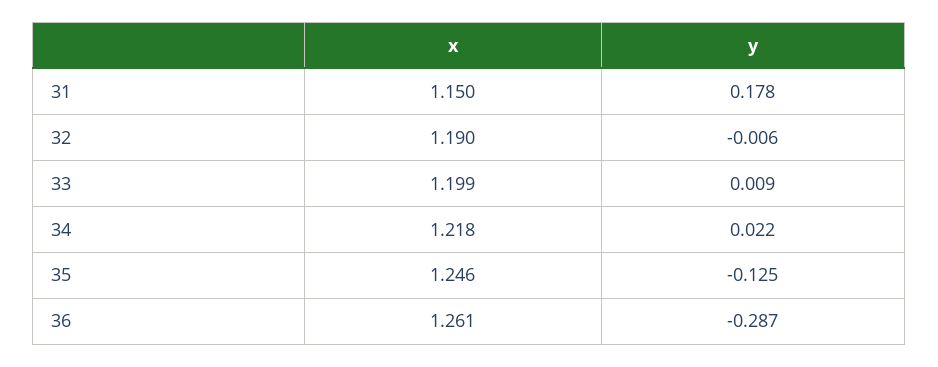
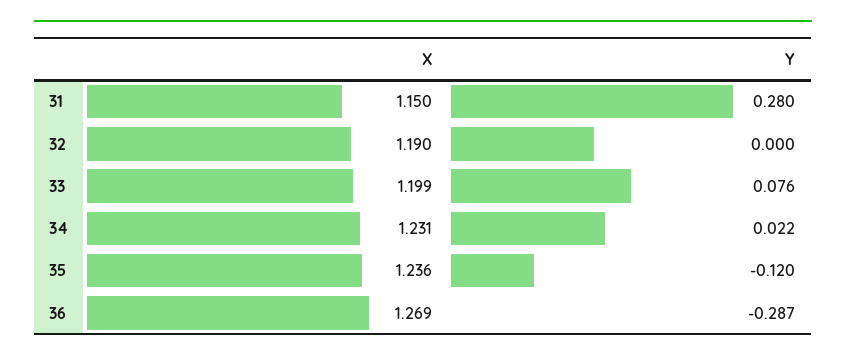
y, 31: 0.178 -> 0.28
y, 32: -0.006 -> 0
y, 33: 0.009 -> 0.076
x, 34: 1.218 -> 1.231
x, 35: 1.246 -> 1.236
y, 35: -0.125 -> -0.12
x, 36: 1.261 -> 1.269

